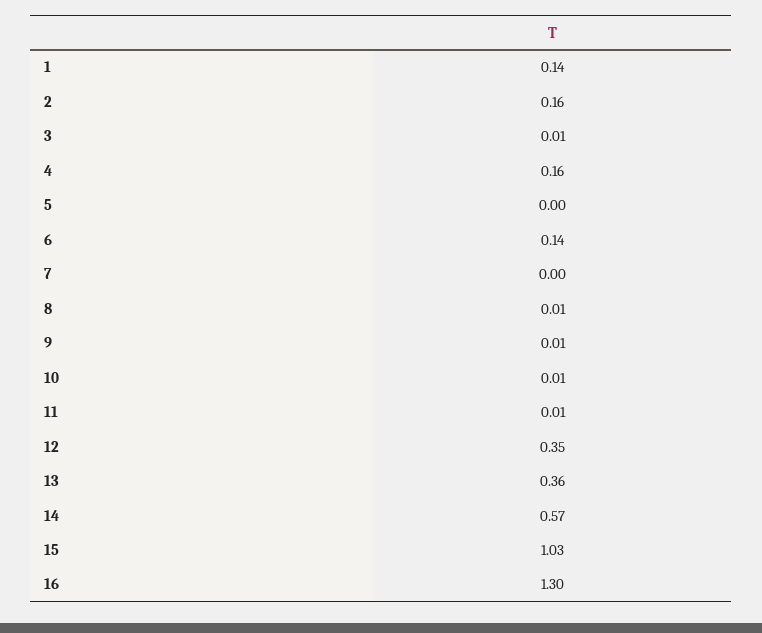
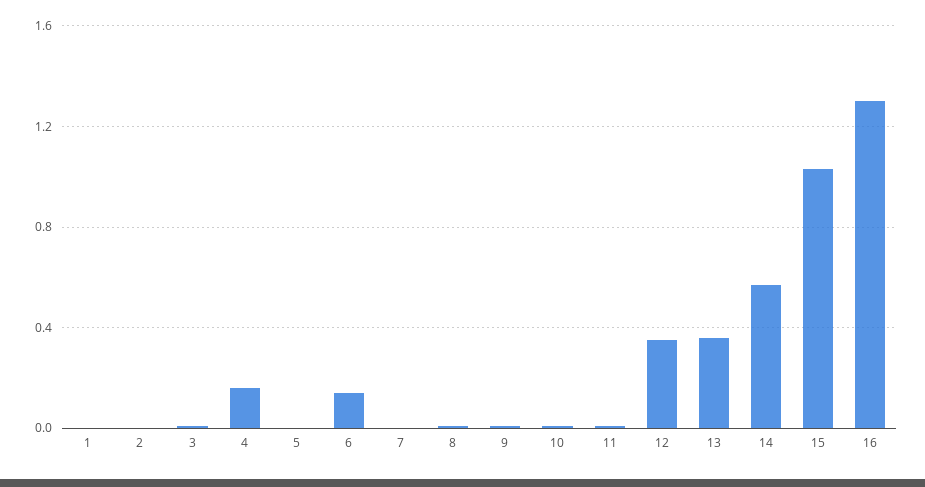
1: 0.14 -> 0
2: 0.16 -> 0

